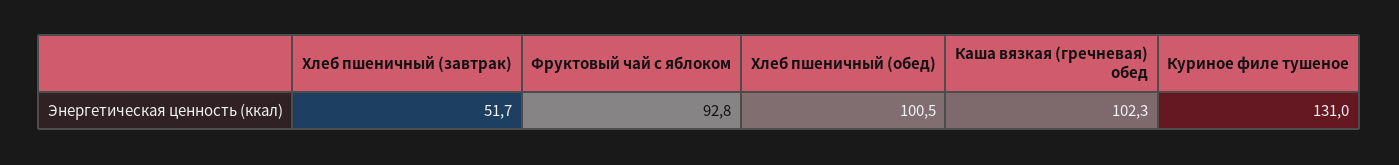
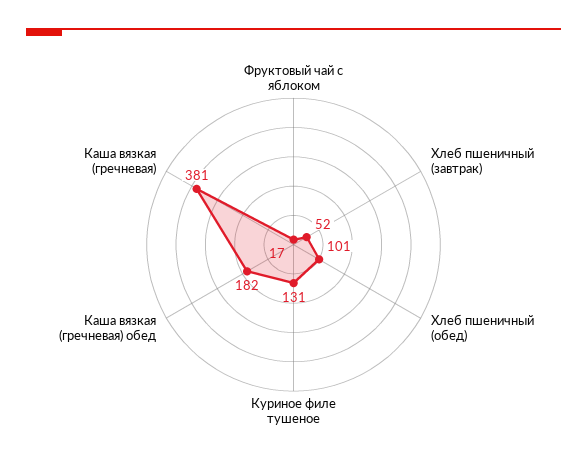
Фруктовый чай с яблоком: 92.8 -> 17
Каша вязкая (гречневая) обед: 102.3 -> 182
Каша вязкая (гречневая): none -> 381

